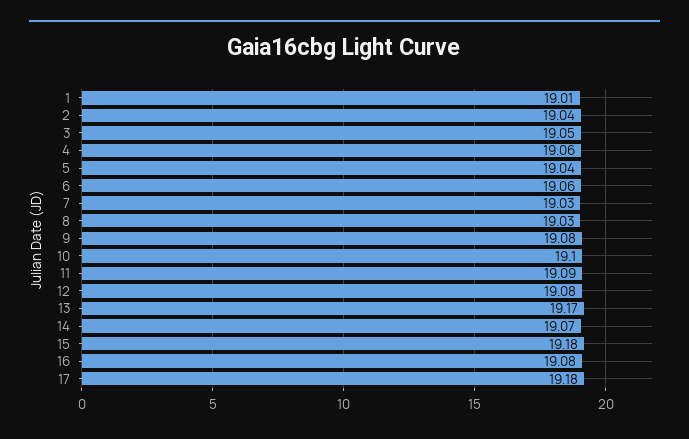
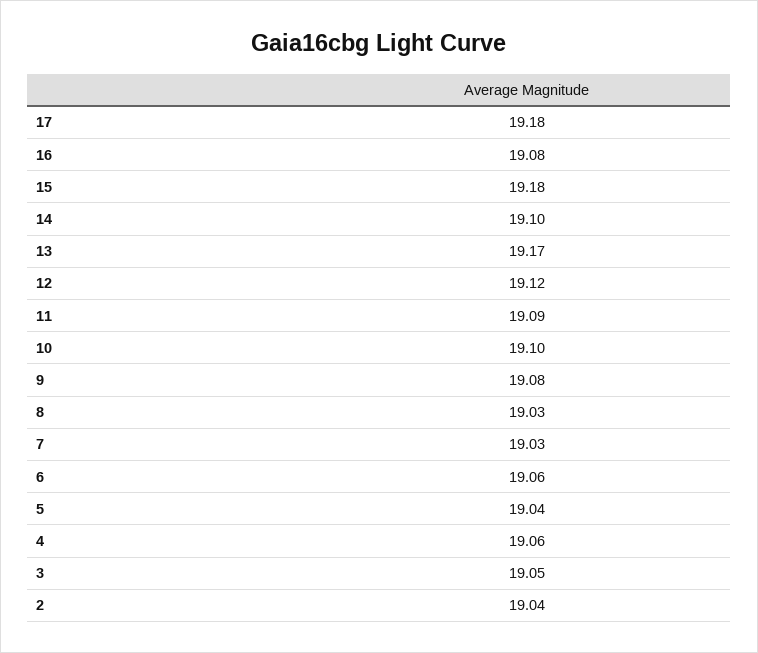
1: 19.01 -> none
12: 19.08 -> 19.12
14: 19.07 -> 19.1

